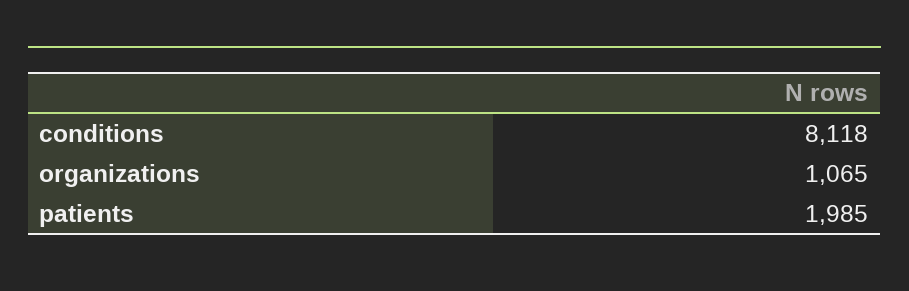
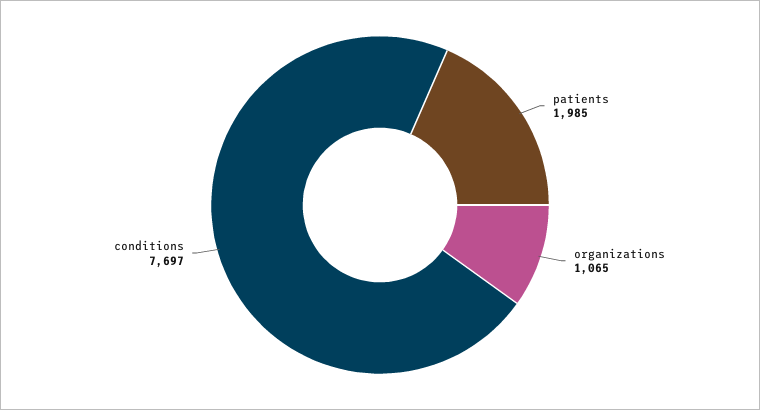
conditions: 8118 -> 7697

